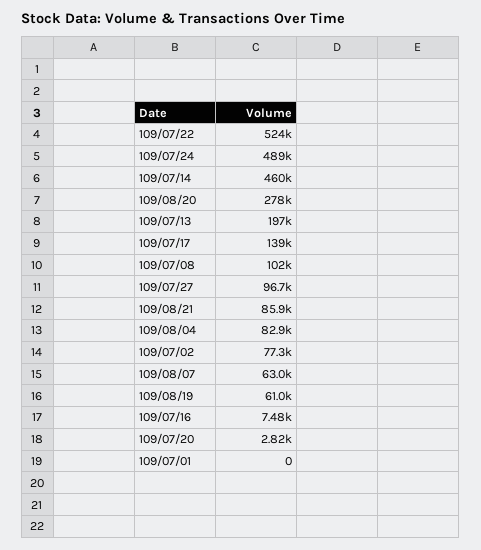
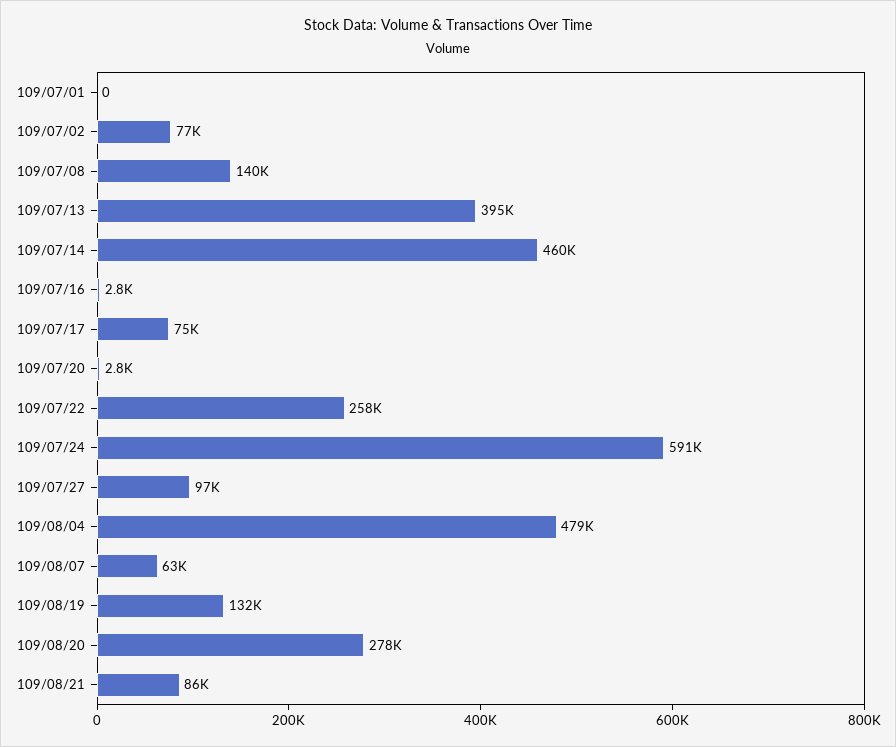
109/07/22: 524000 -> 258000
109/07/24: 489000 -> 591000
109/07/13: 197000 -> 395000
109/07/17: 139000 -> 75000
109/07/08: 102000 -> 140000
109/08/04: 82900 -> 479000
109/08/19: 61000 -> 132000
109/07/16: 7480 -> 2800

